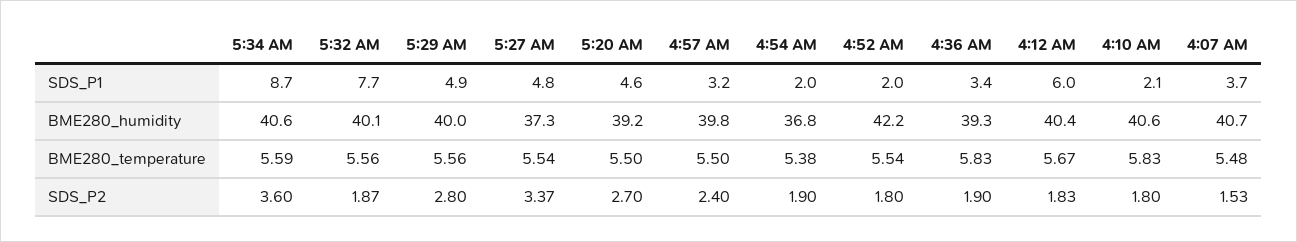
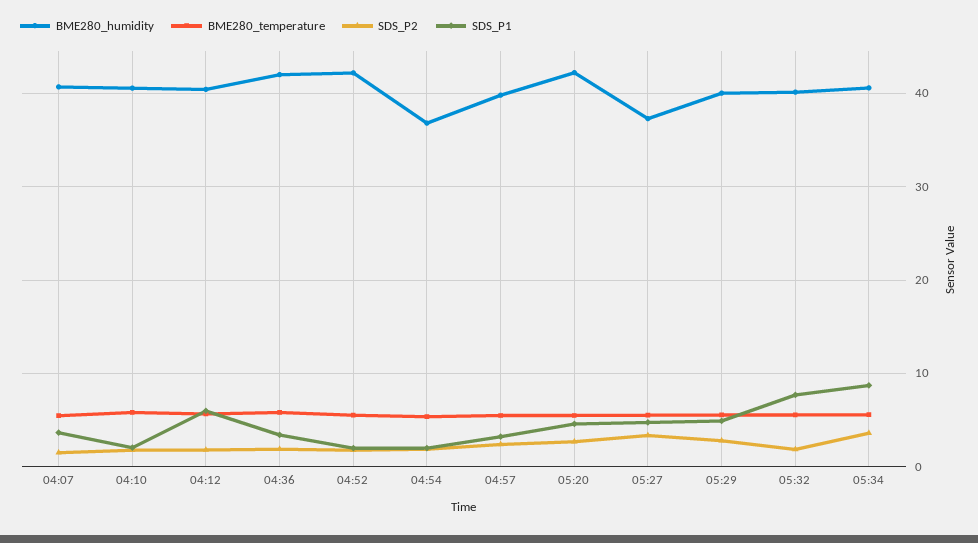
BME280_humidity, 5:20 AM: 39.2 -> 42
BME280_humidity, 4:36 AM: 39.3 -> 42

